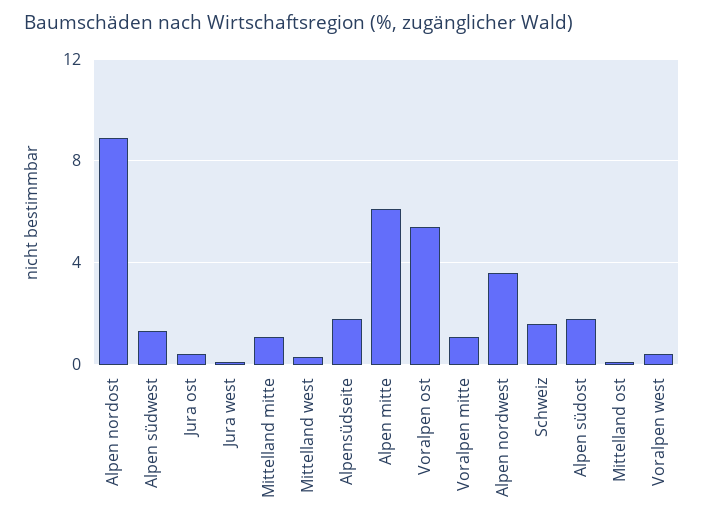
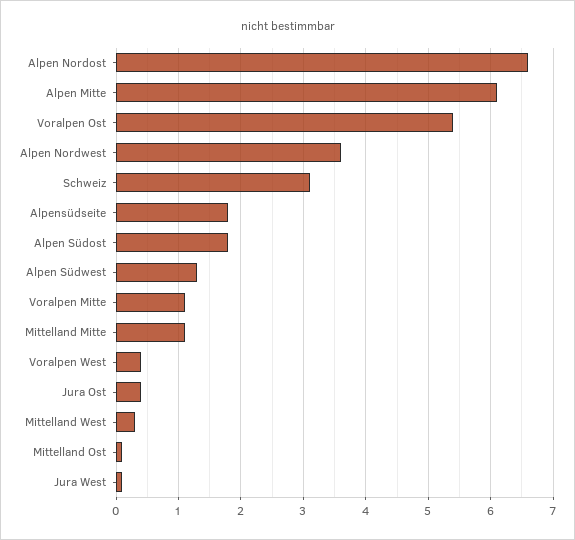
Alpen nordost: 9 -> 6.6
Schweiz: 1.5 -> 3.1

